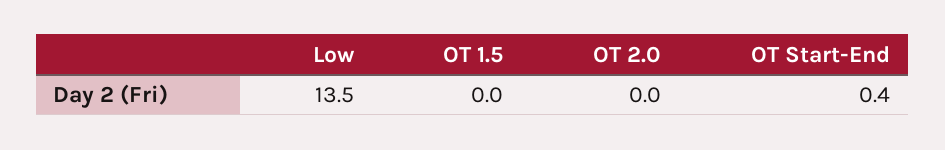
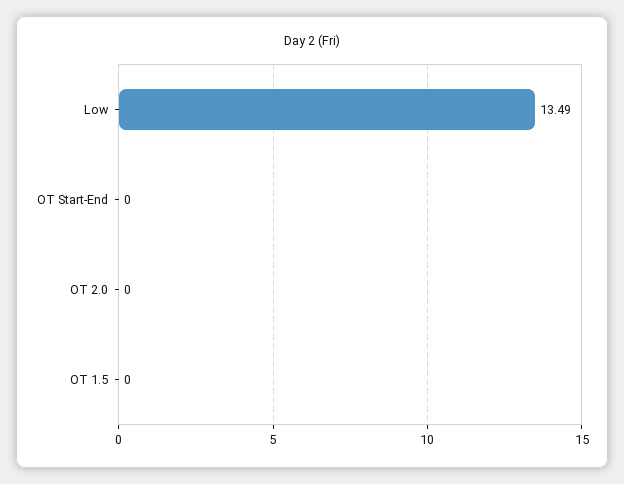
OT Start-End: 0.4 -> 0

